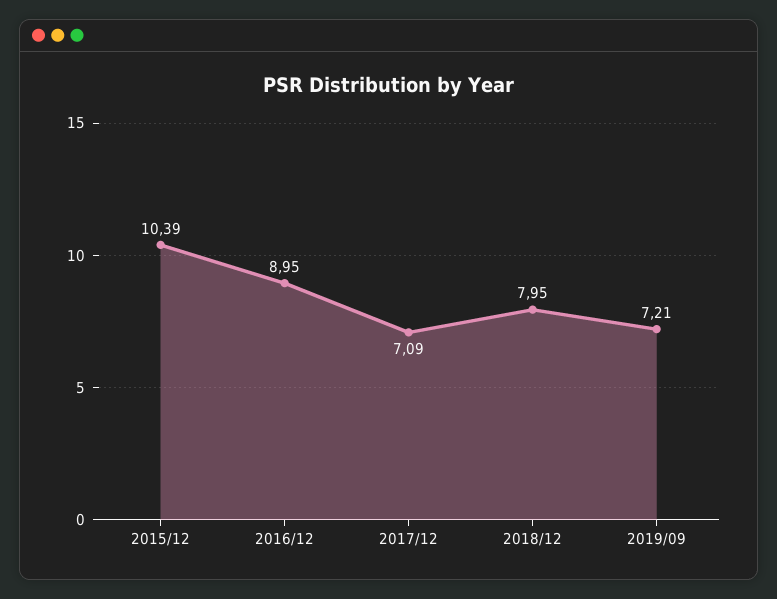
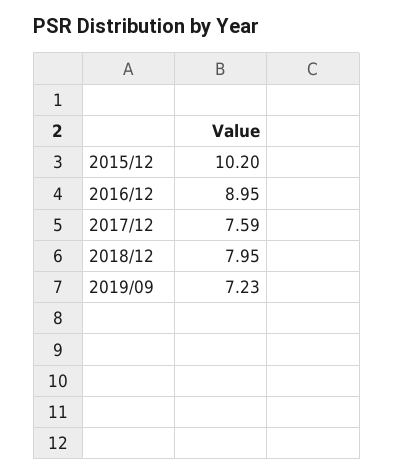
2015/12: 10.39 -> 10.2
2017/12: 7.09 -> 7.59
2019/09: 7.21 -> 7.23

